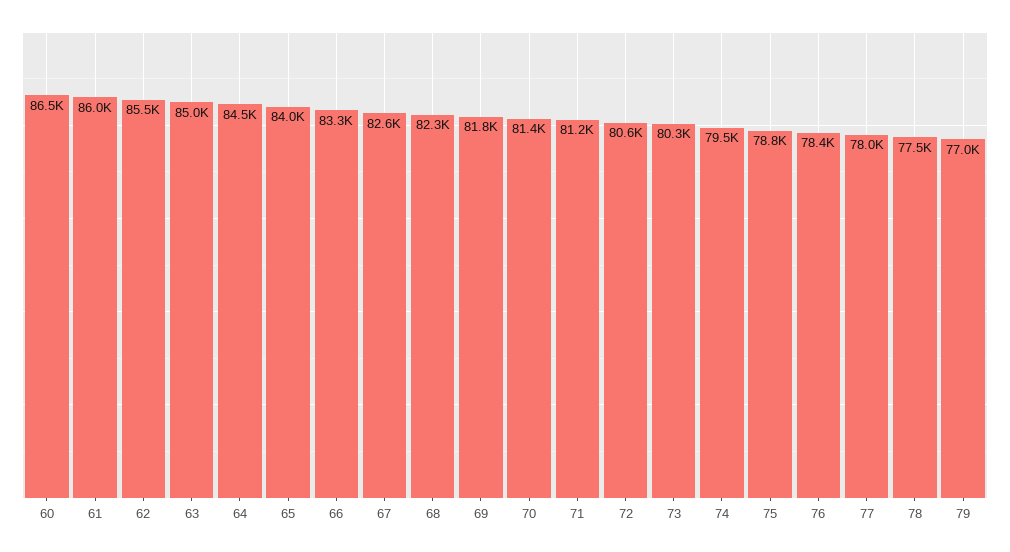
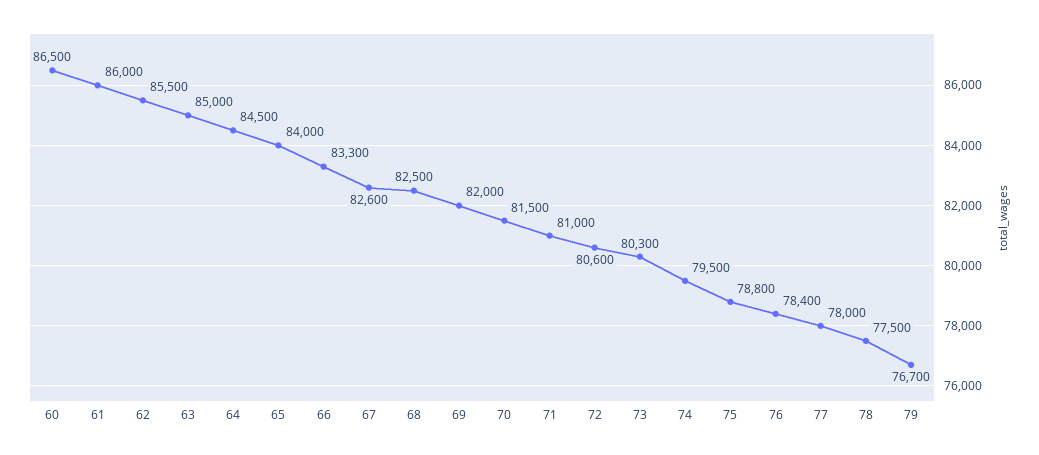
68: 82300 -> 82500
69: 81800 -> 82000
70: 81400 -> 81500
71: 81200 -> 81000
79: 77000 -> 76700

